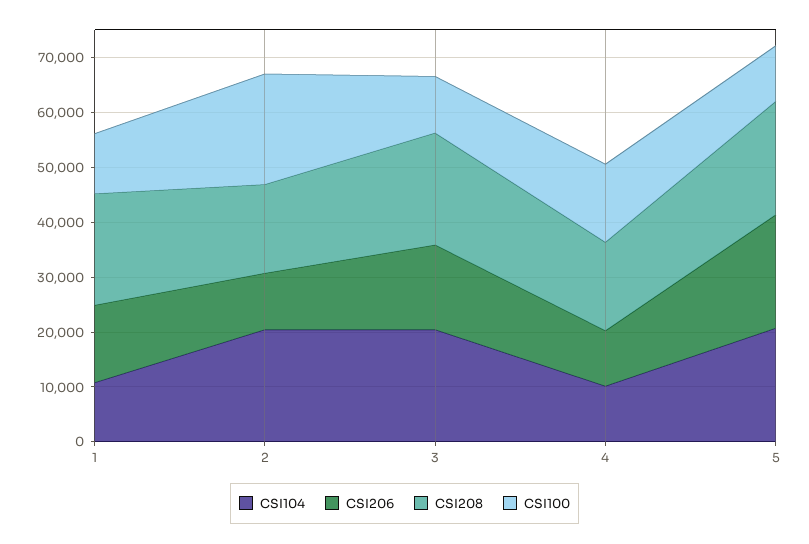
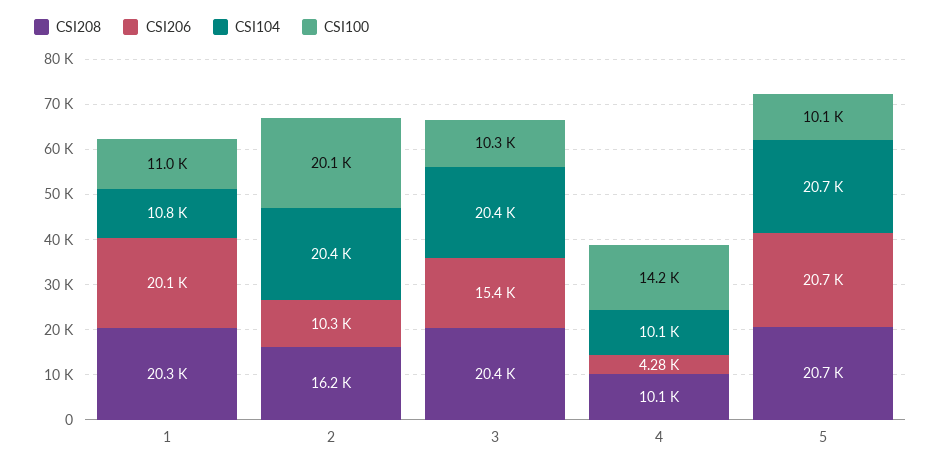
CSI206, 1: 14000 -> 20100
CSI206, 4: 10000 -> 4280
CSI208, 4: 16000 -> 10100

